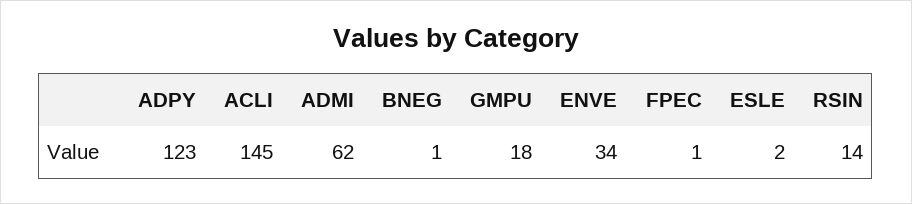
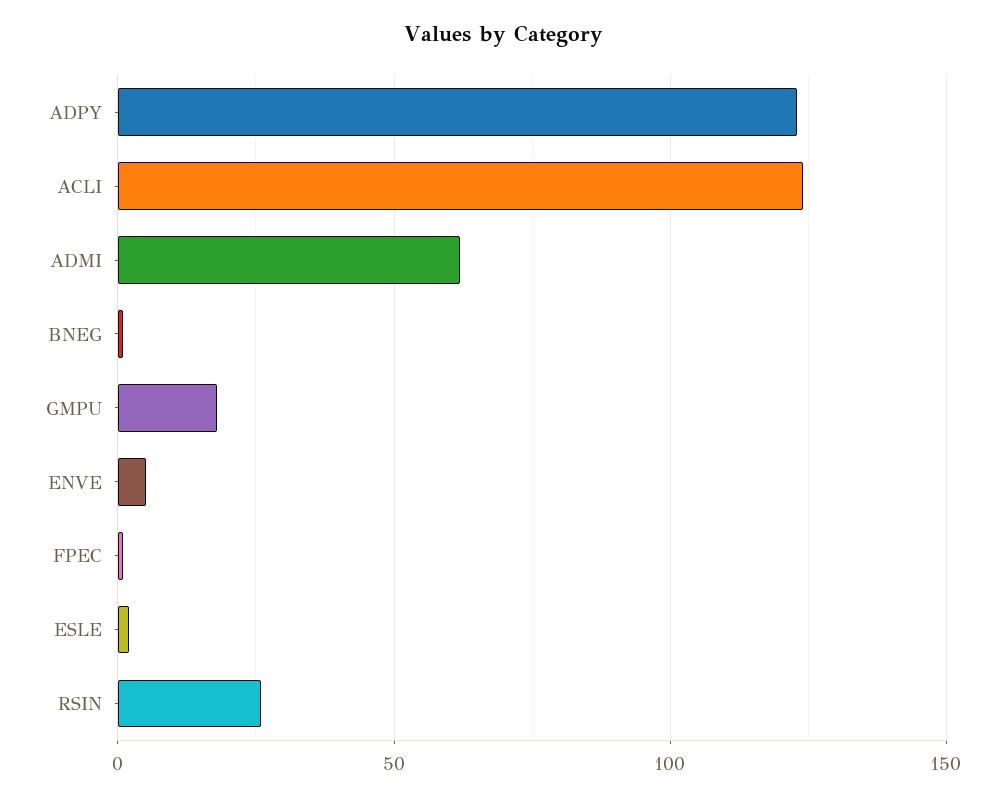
ACLI: 145 -> 125
ENVE: 34 -> 5
RSIN: 14 -> 25

